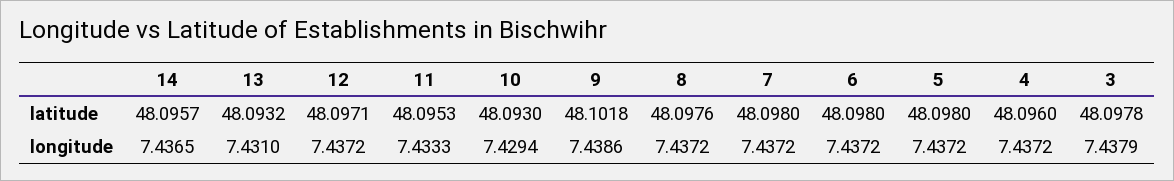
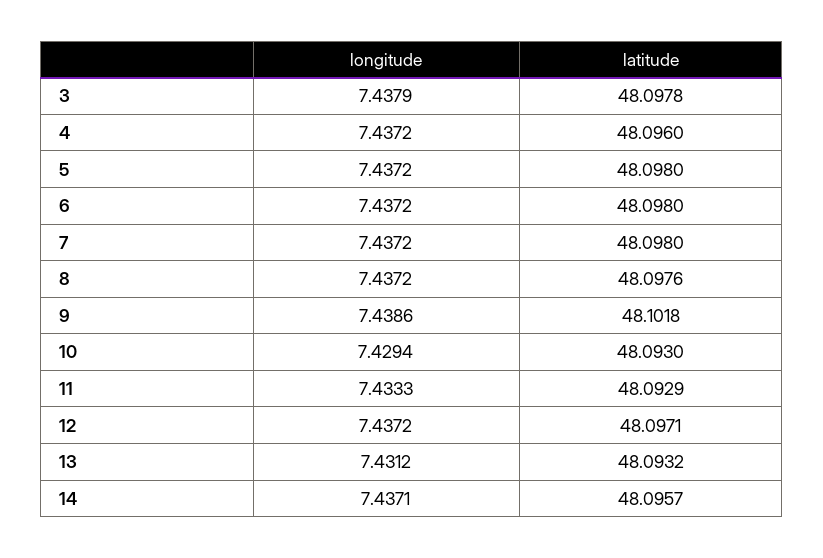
11, latitude: 48.0953 -> 48.0929
14, longitude: 7.4365 -> 7.4371
13, longitude: 7.431 -> 7.4312

